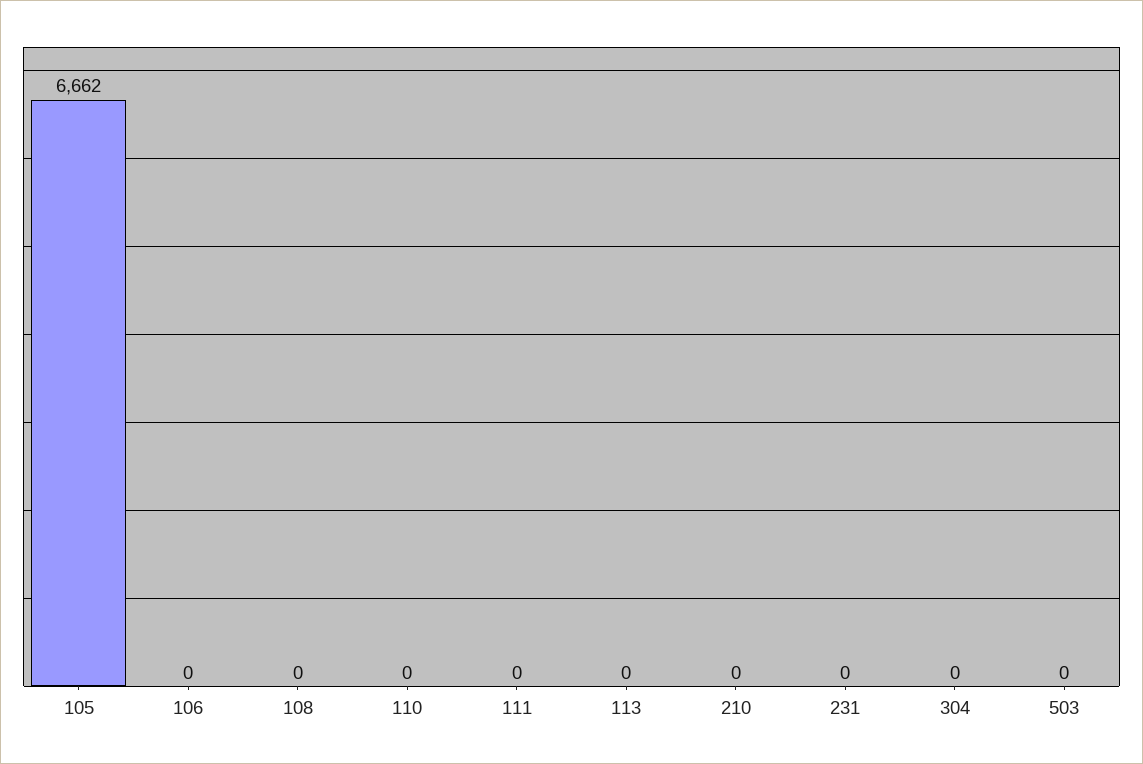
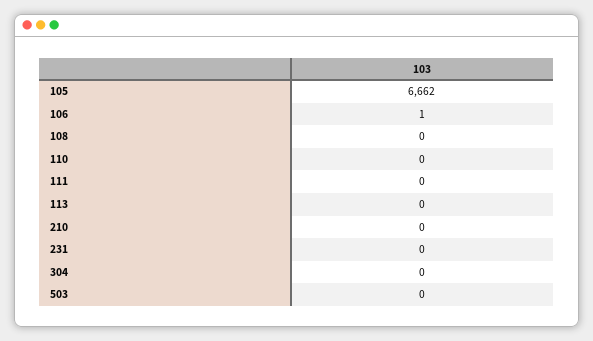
106: 0 -> 1

